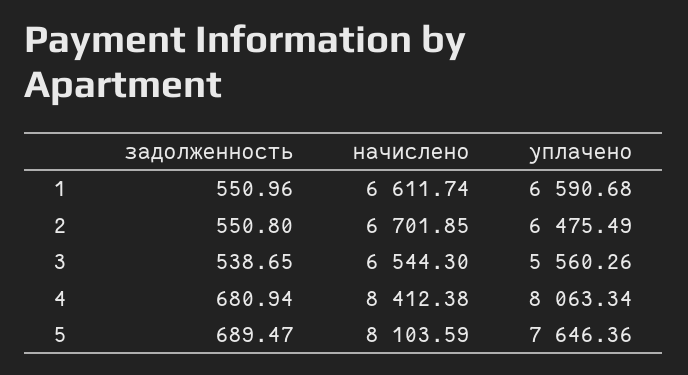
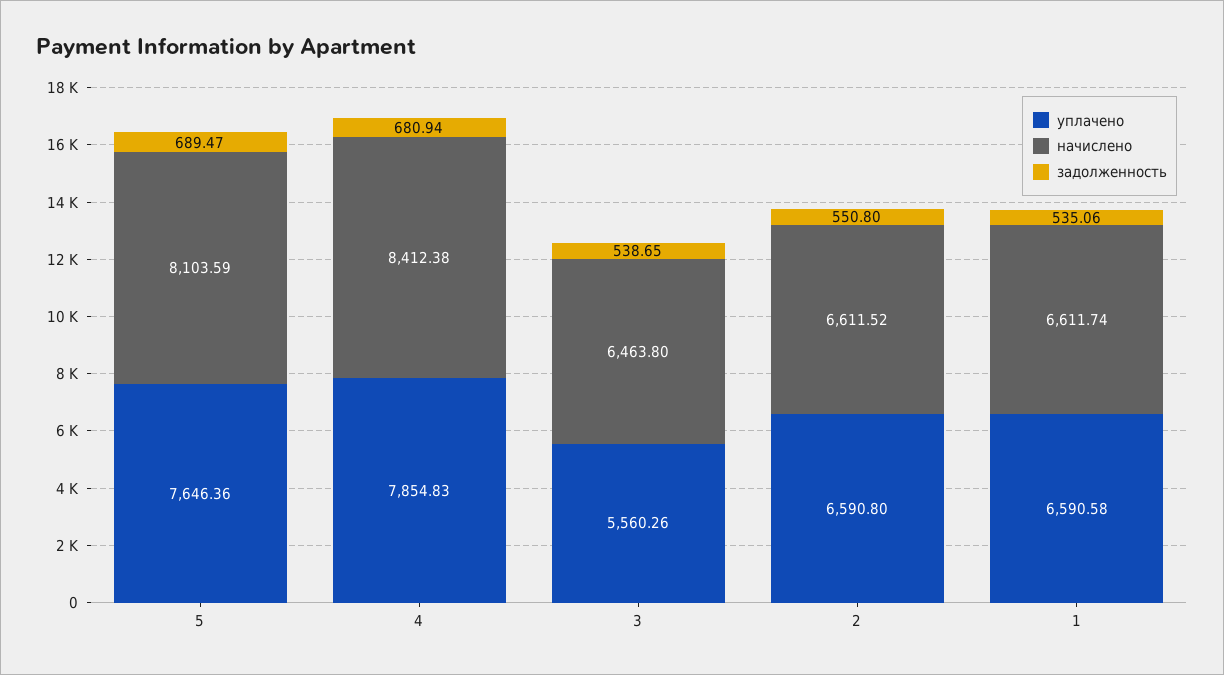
задолженность, 1: 550.96 -> 535.06
уплачено, 1: 6590.68 -> 6590.58
начислено, 2: 6701.85 -> 6611.52
уплачено, 2: 6475.49 -> 6590.8
начислено, 3: 6544.3 -> 6463.8
уплачено, 4: 8063.34 -> 7854.83

